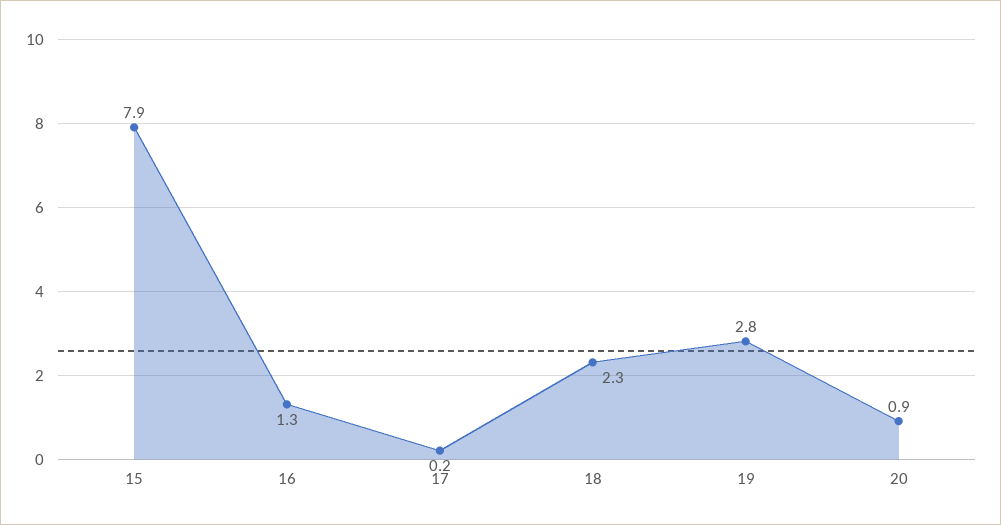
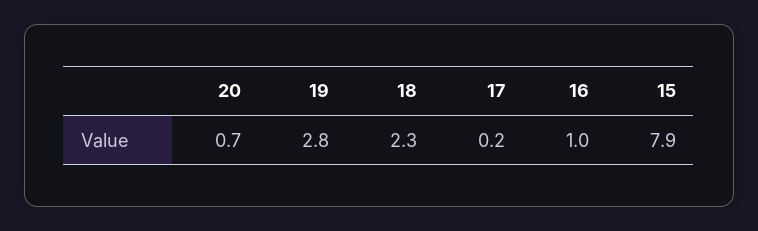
16: 1.3 -> 1
20: 0.9 -> 0.7

